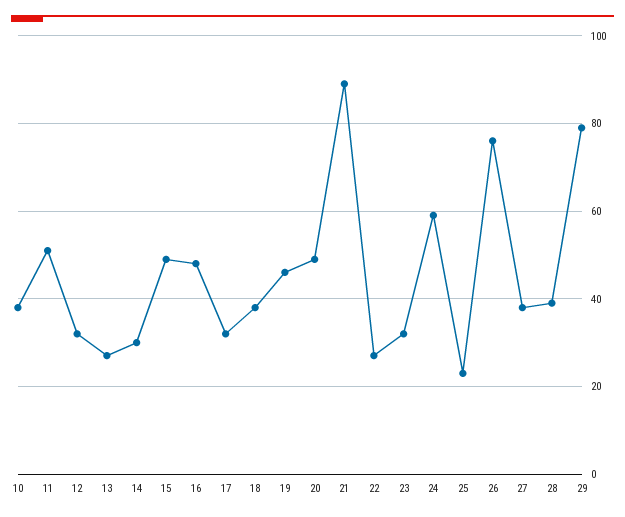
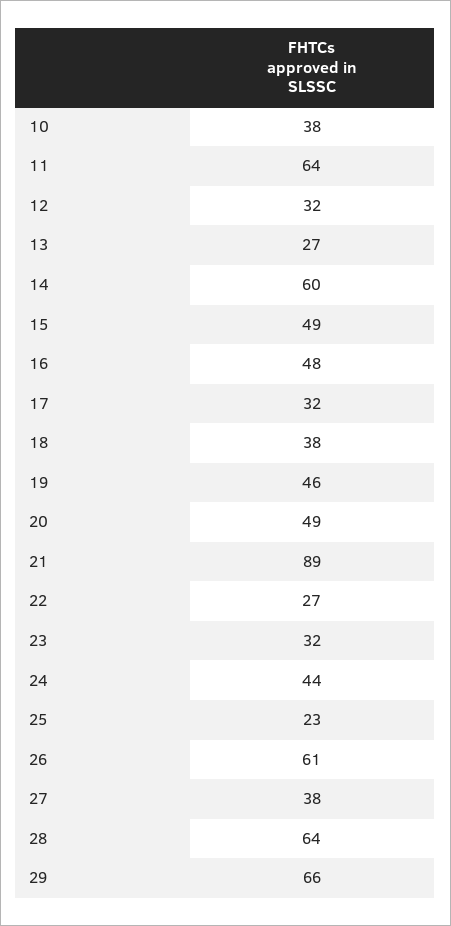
11: 50 -> 64
14: 30 -> 60
24: 60 -> 44
26: 75 -> 61
28: 40 -> 64
29: 80 -> 66

